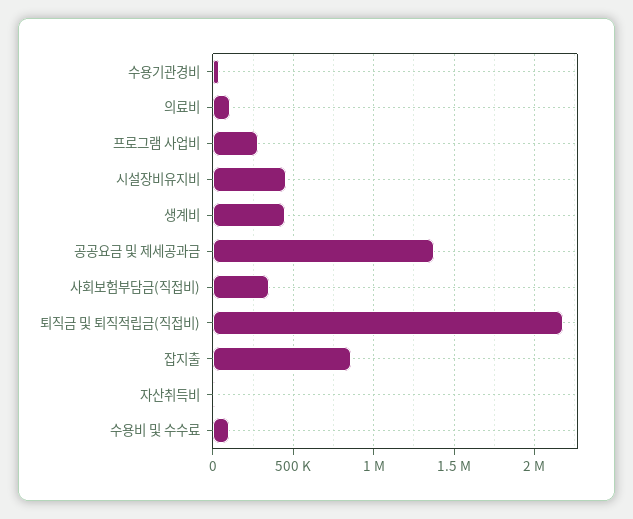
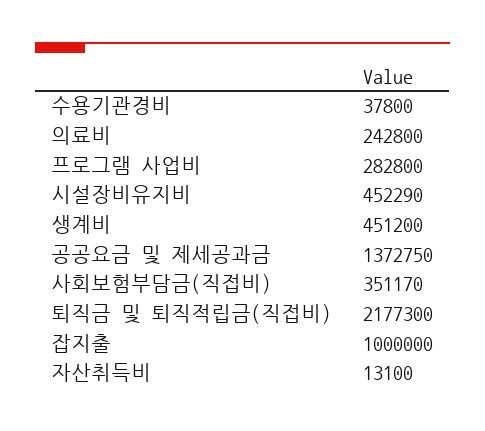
의료비: 100000 -> 242800
잡지출: 850000 -> 1000000
수용비 및 수수료: 100000 -> none

